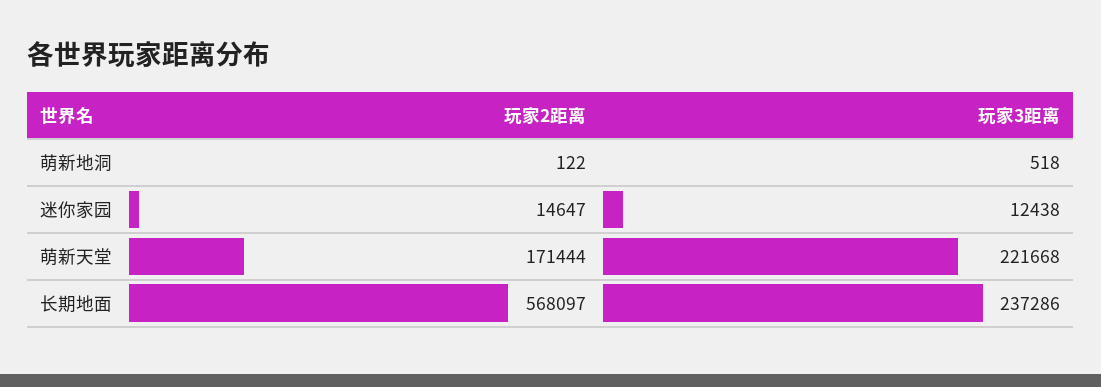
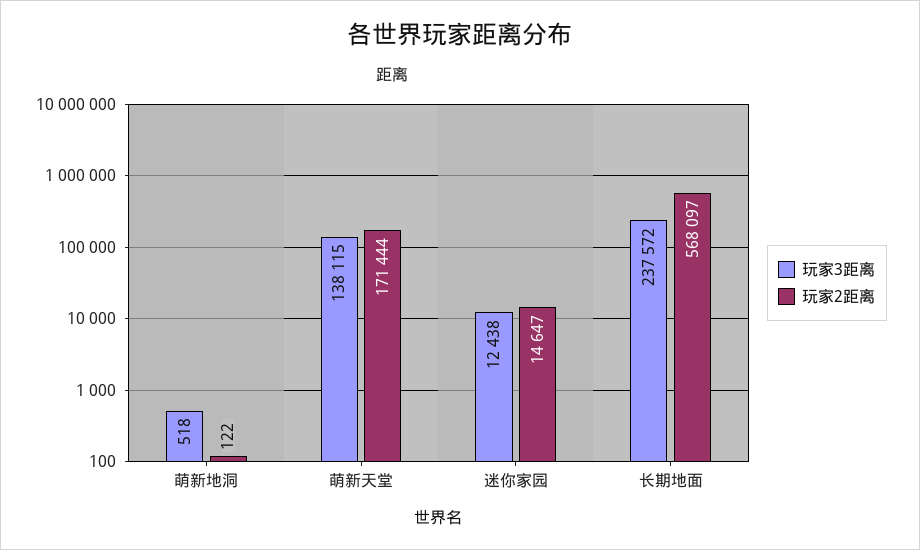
玩家3距离, 萌新天堂: 221668 -> 138115
玩家3距离, 长期地面: 237286 -> 237572

